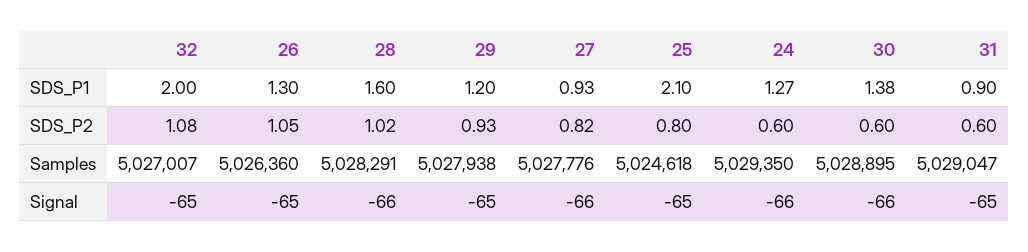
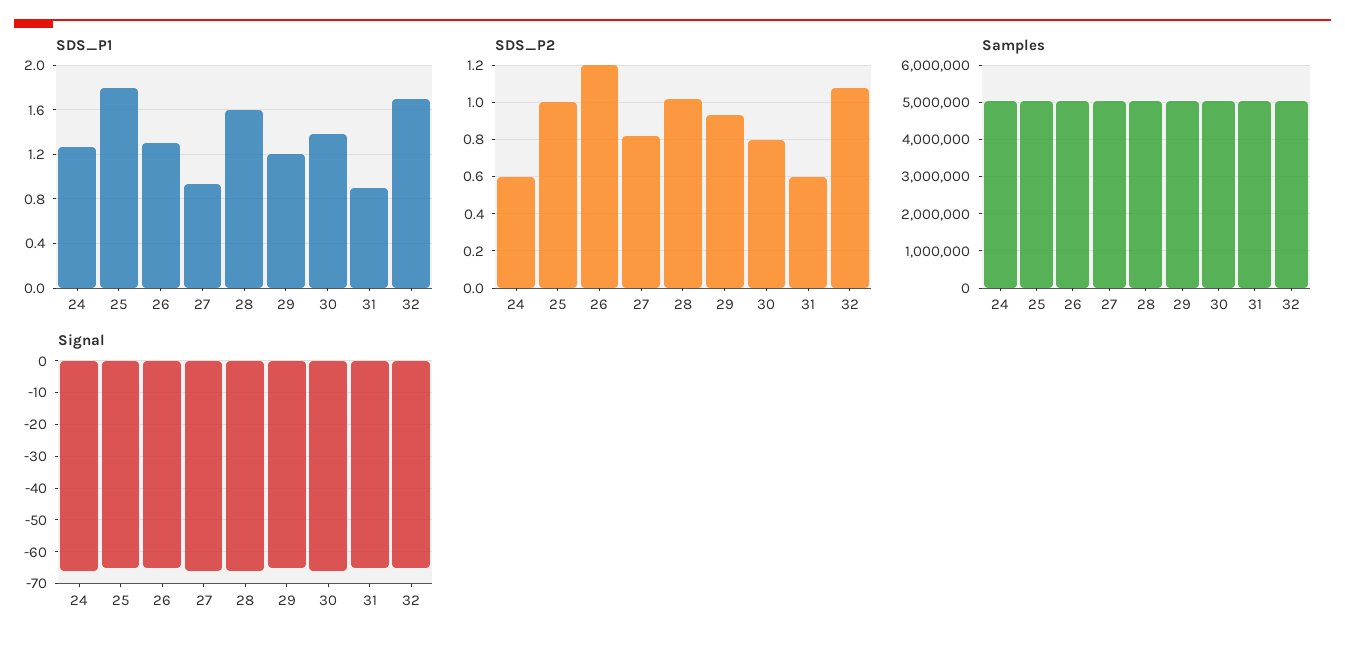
SDS_P1, 32: 2 -> 1.7
SDS_P1, 25: 2.1 -> 1.8
SDS_P2, 26: 1.05 -> 1.2
SDS_P2, 25: 0.8 -> 1
SDS_P2, 30: 0.6 -> 0.8

